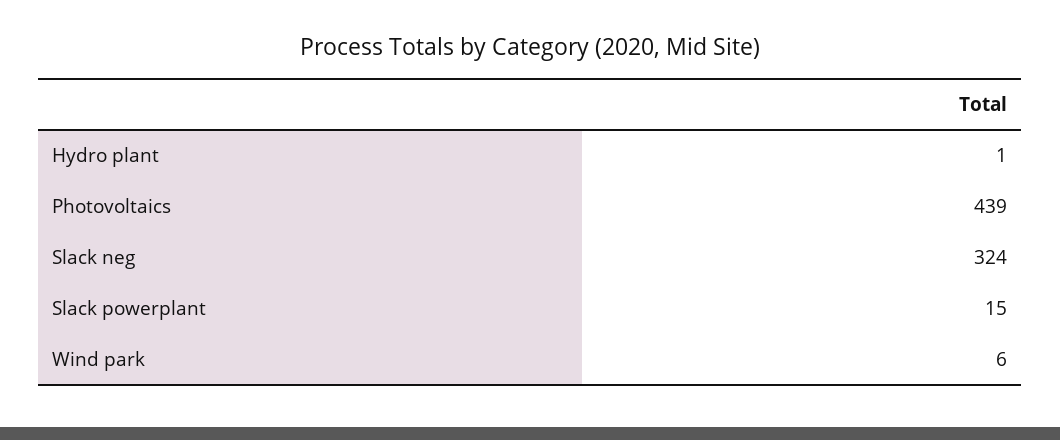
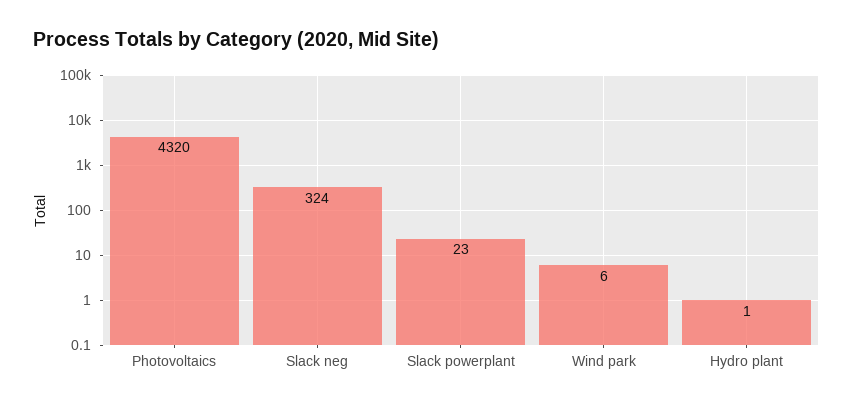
Photovoltaics: 439 -> 4320
Slack powerplant: 15 -> 23

